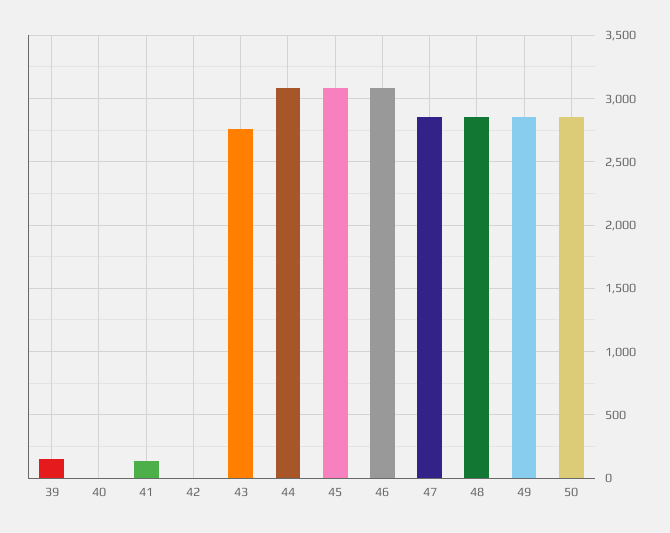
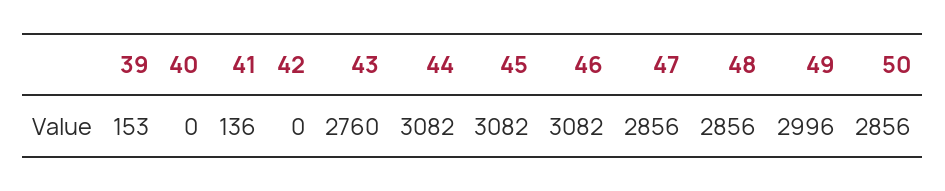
49: 2850 -> 2996

